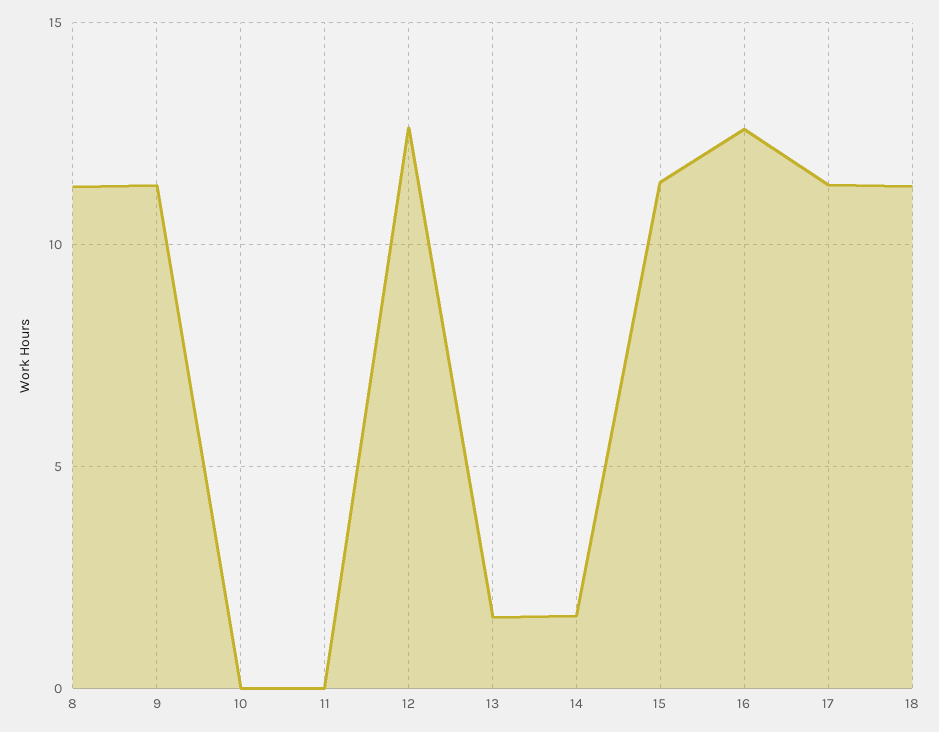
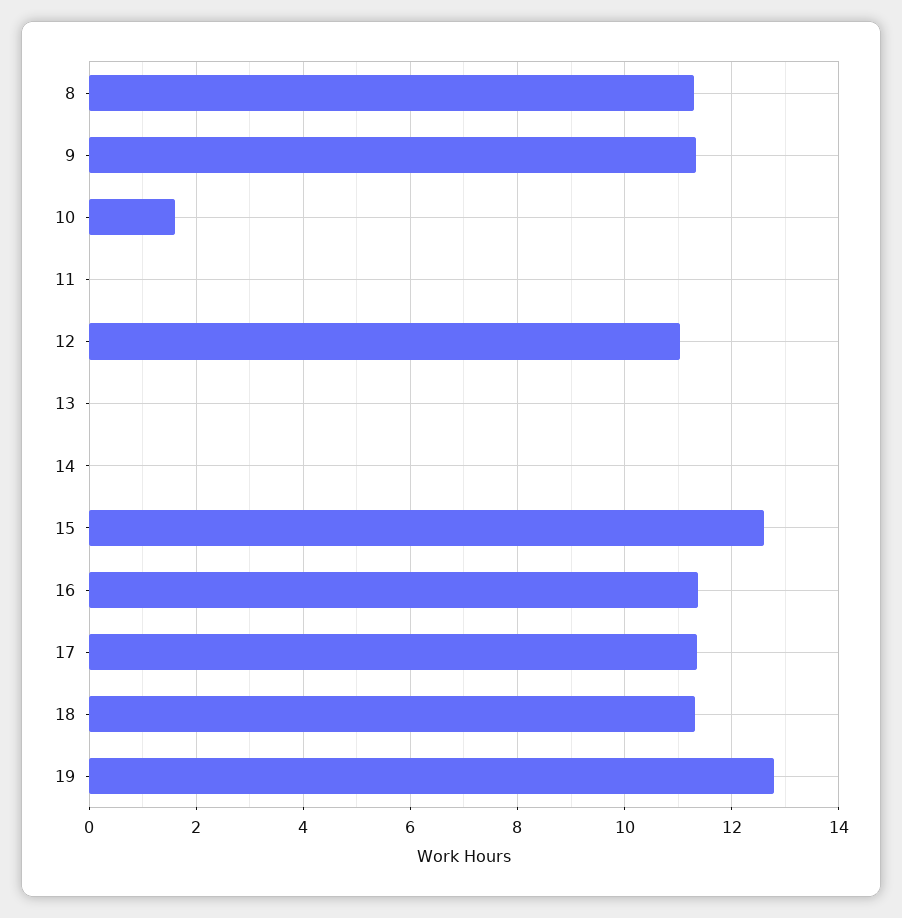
10: 0 -> 1.6
12: 12.5 -> 11
13: 1.5 -> 0
14: 1.5 -> 0
15: 11.5 -> 12.6
16: 12.5 -> 11.4
19: none -> 12.8

